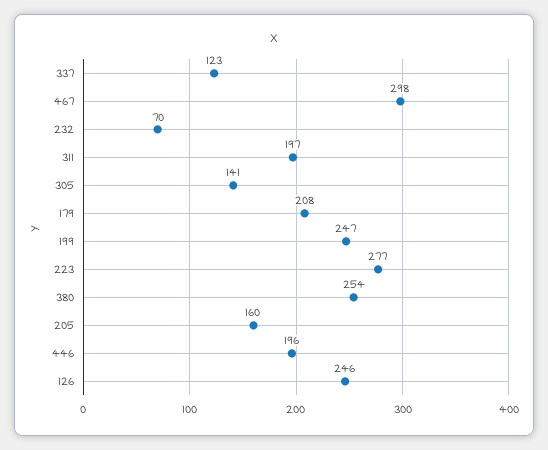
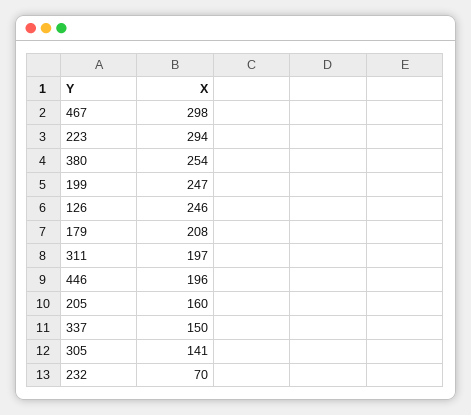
337: 123 -> 150
223: 277 -> 294

